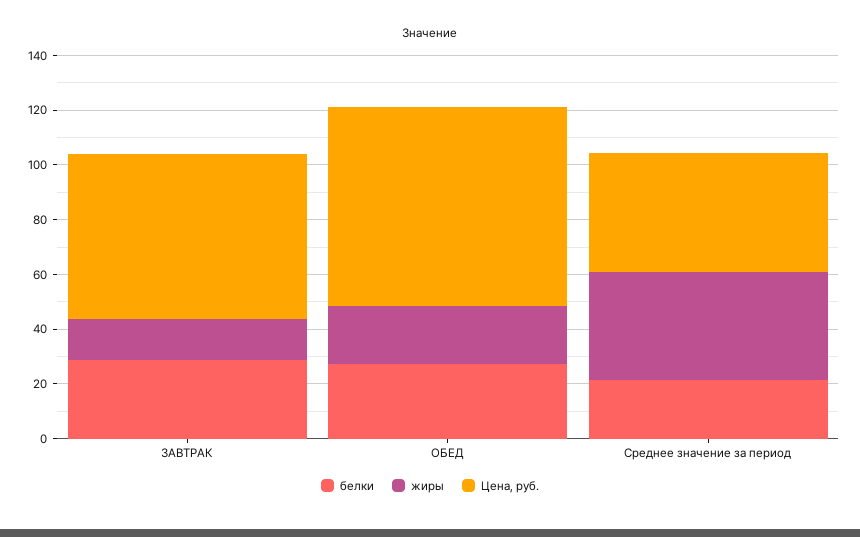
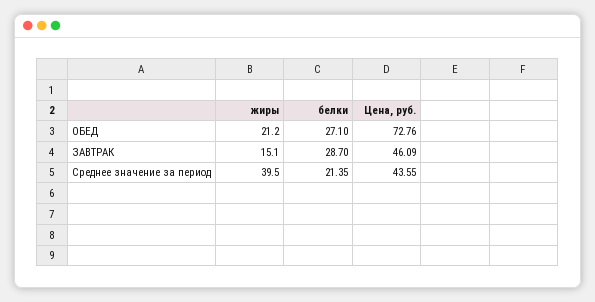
Цена, руб., ЗАВТРАК: 60 -> 46.09

